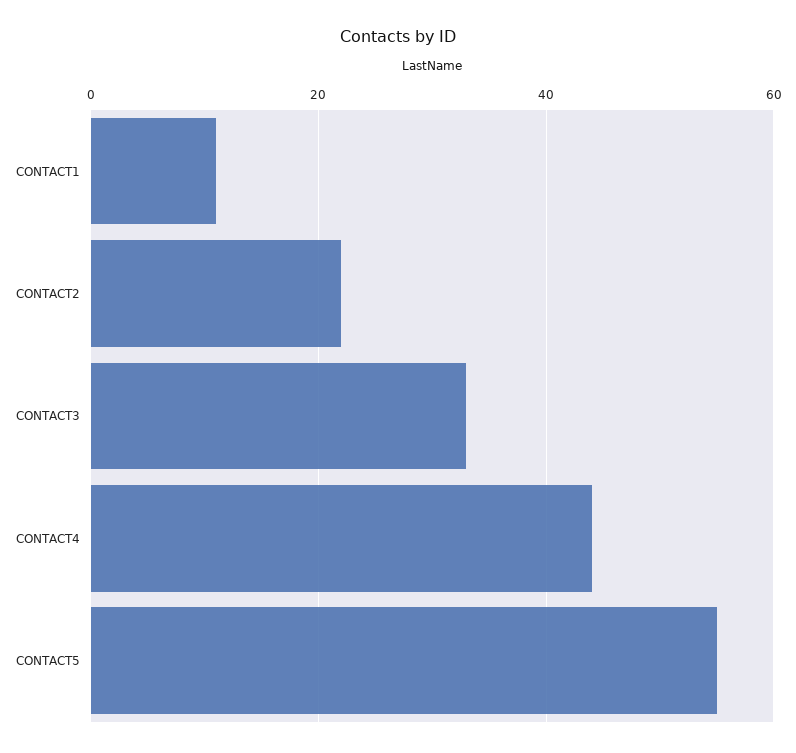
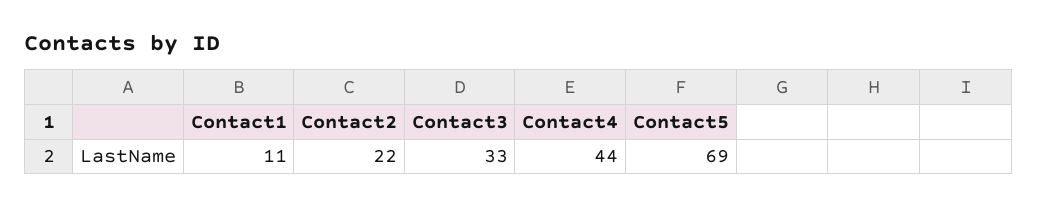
CONTACT5: 55 -> 69

